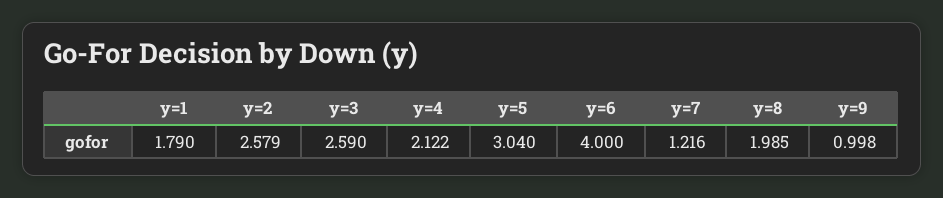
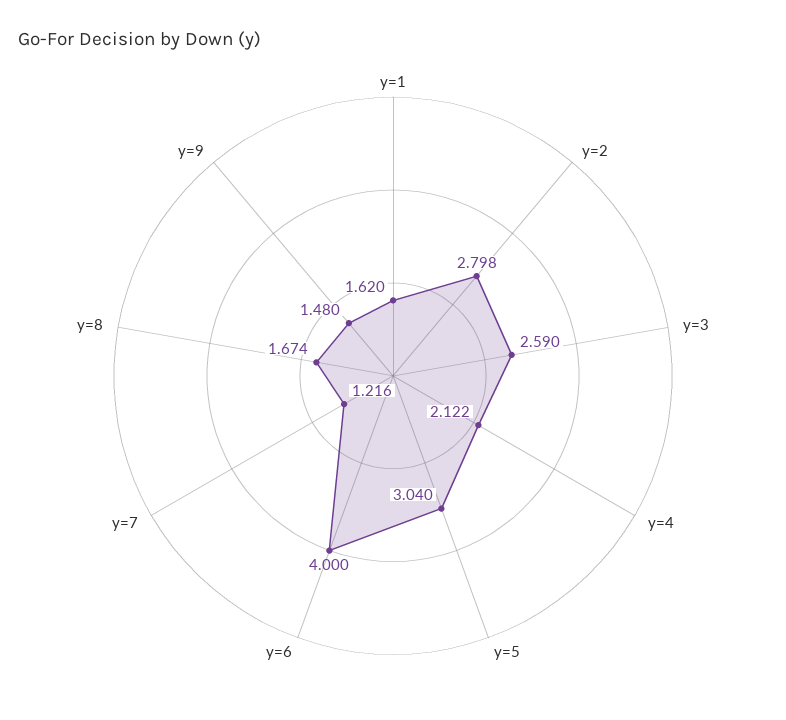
y=1: 1.79 -> 1.62
y=2: 2.579 -> 2.798
y=8: 1.985 -> 1.674
y=9: 0.998 -> 1.48

